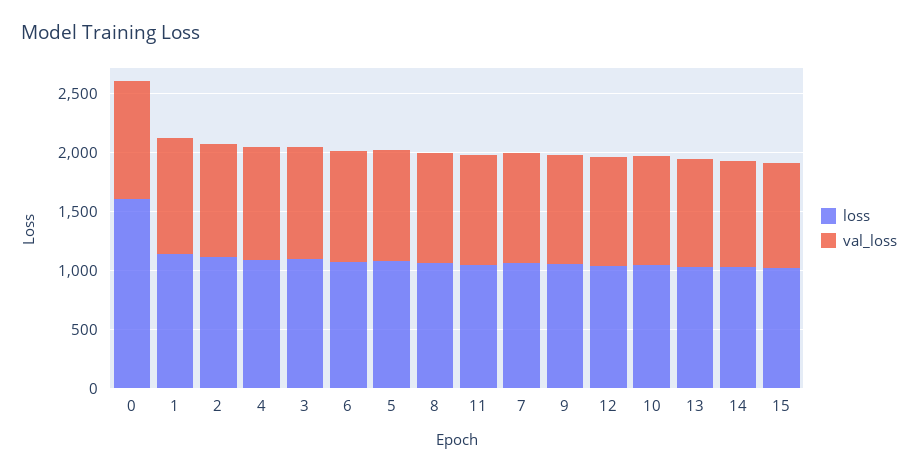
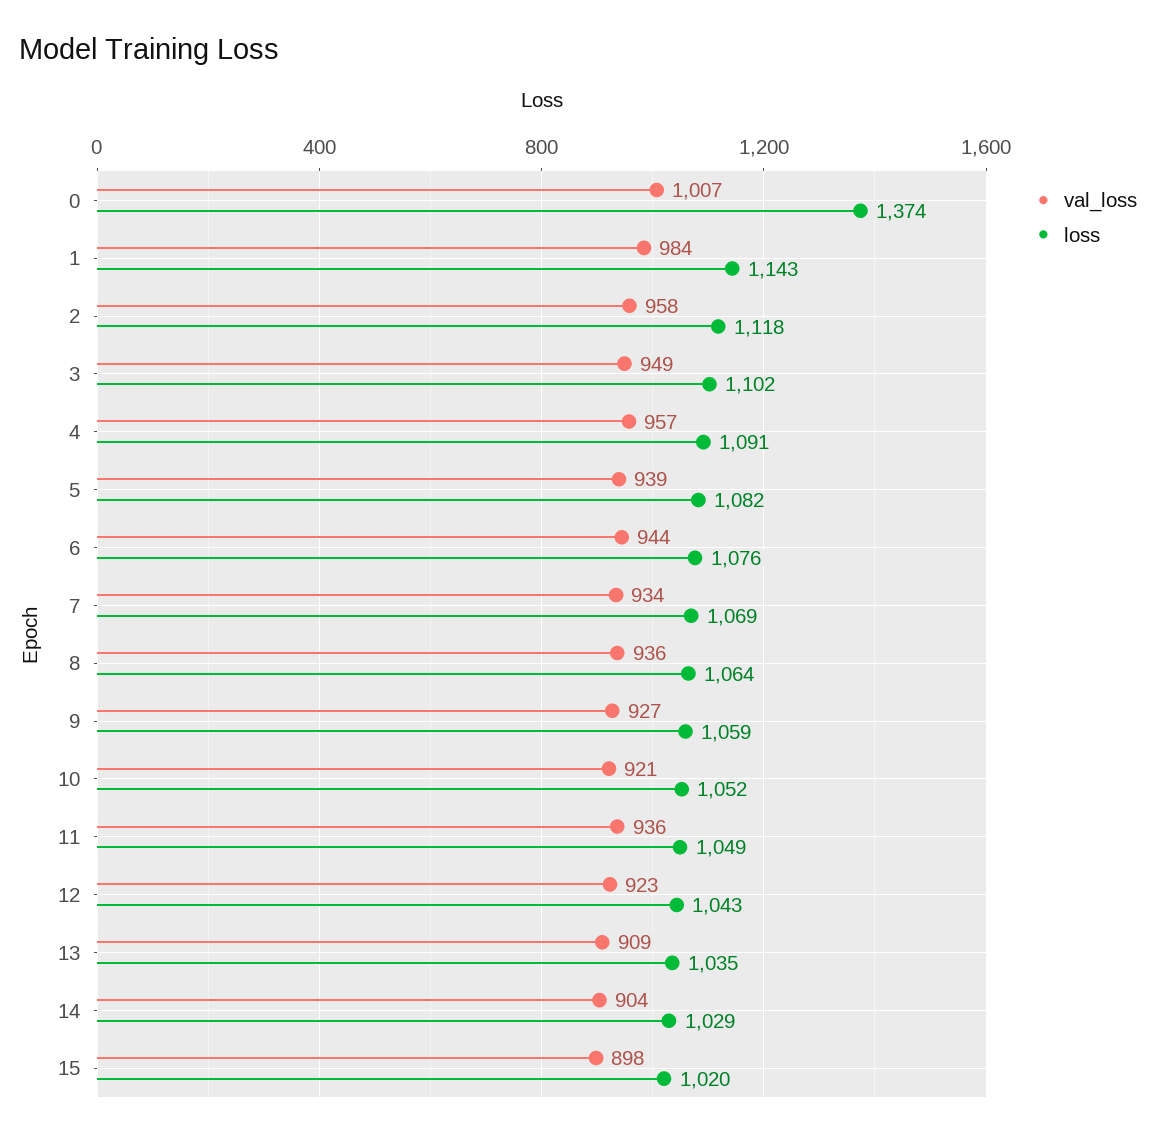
loss, 0: 1600 -> 1374

